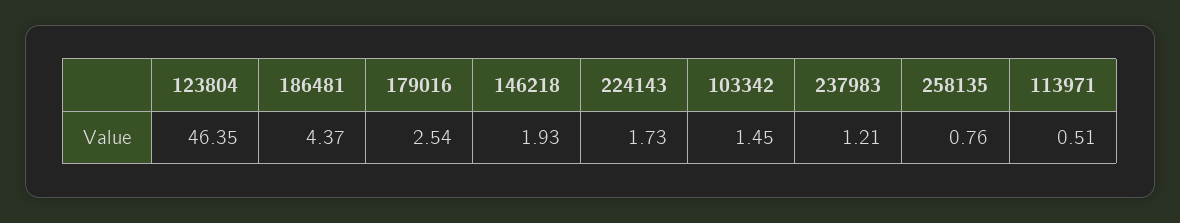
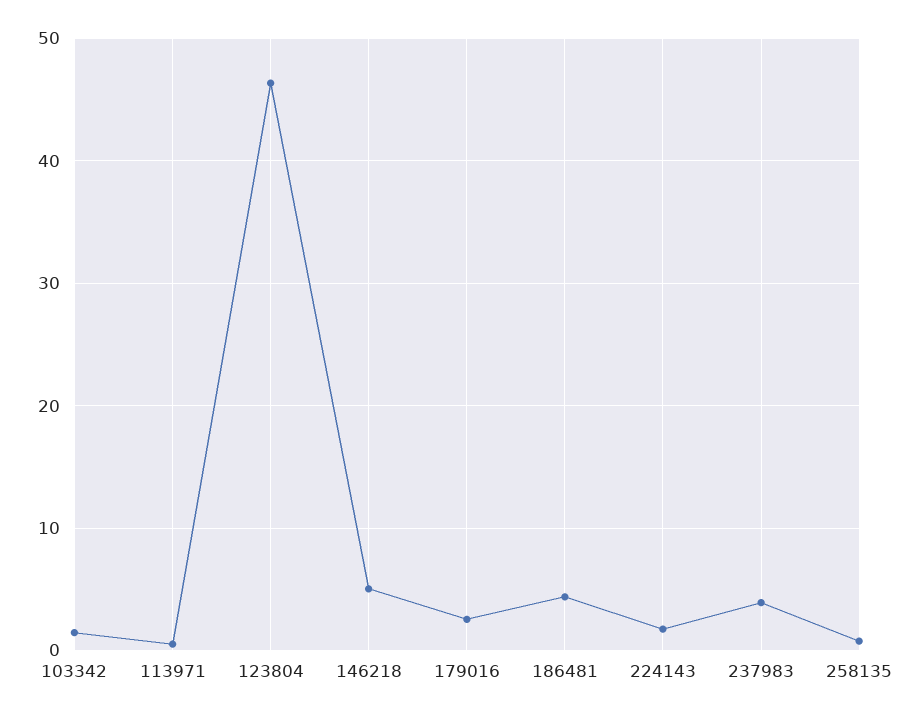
146218: 1.93 -> 5
237983: 1.21 -> 4

